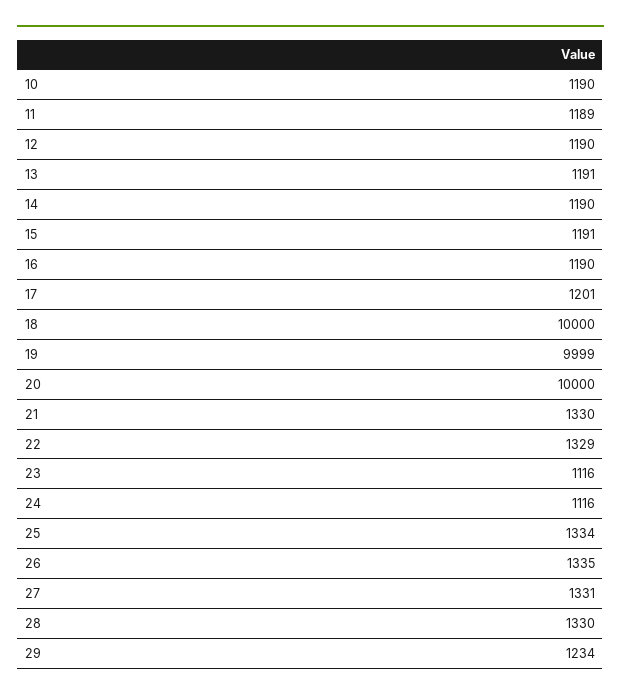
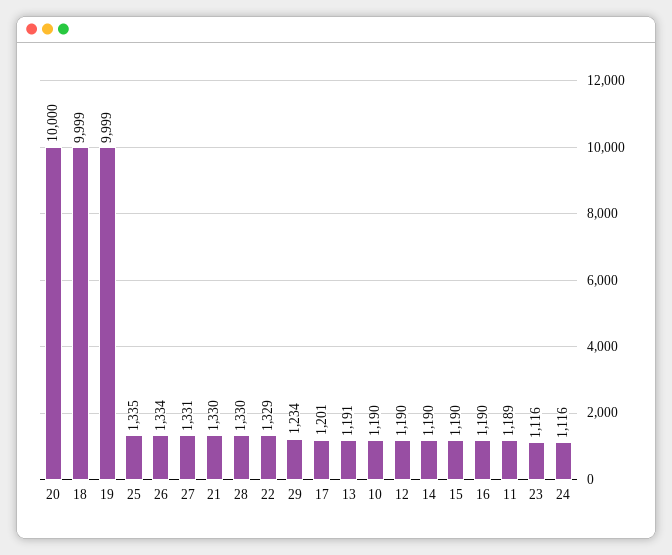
15: 1191 -> 1190
18: 10000 -> 9999
25: 1334 -> 1335
26: 1335 -> 1334

